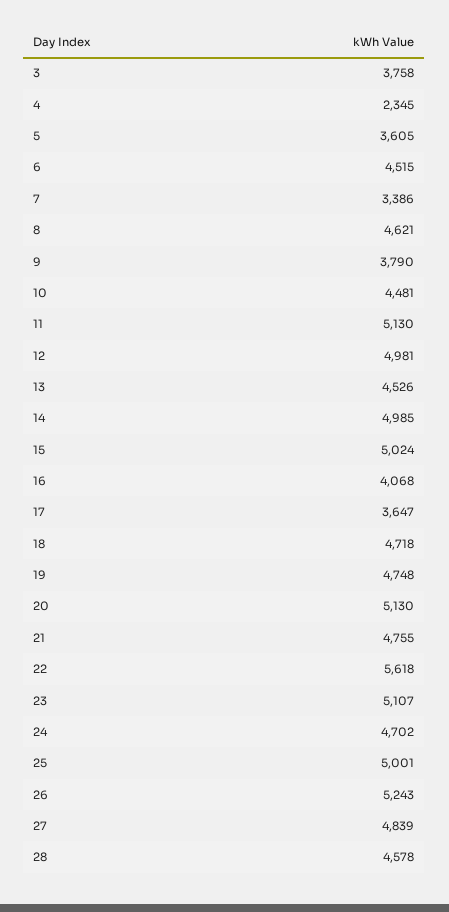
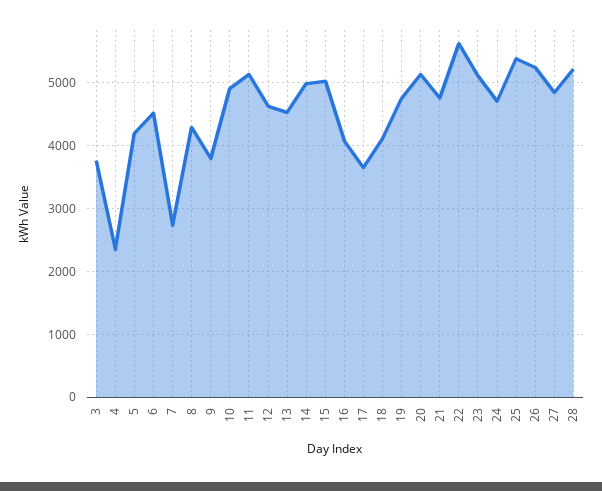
5: 3605 -> 4200
7: 3386 -> 2700
8: 4621 -> 4300
10: 4481 -> 4900
12: 4981 -> 4600
18: 4718 -> 4100
25: 5001 -> 5400
28: 4578 -> 5200

